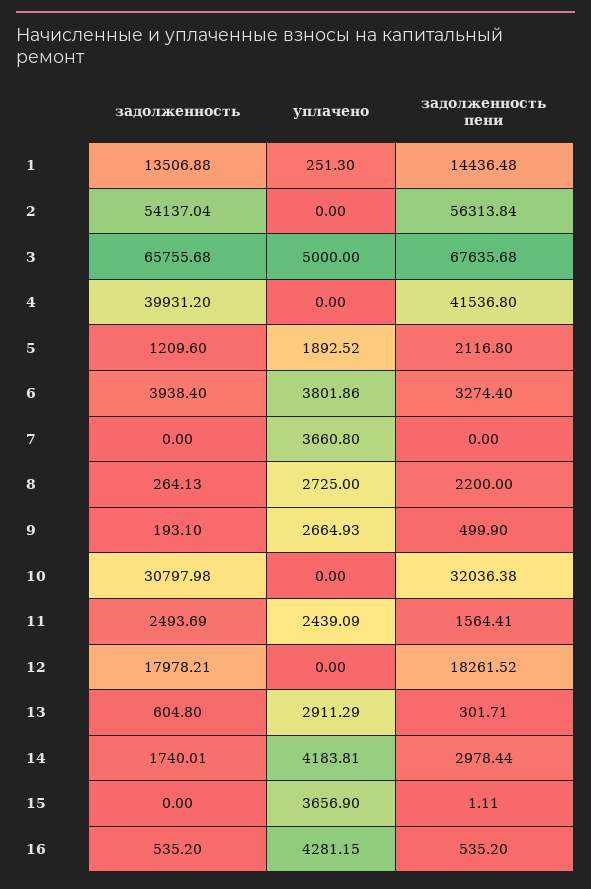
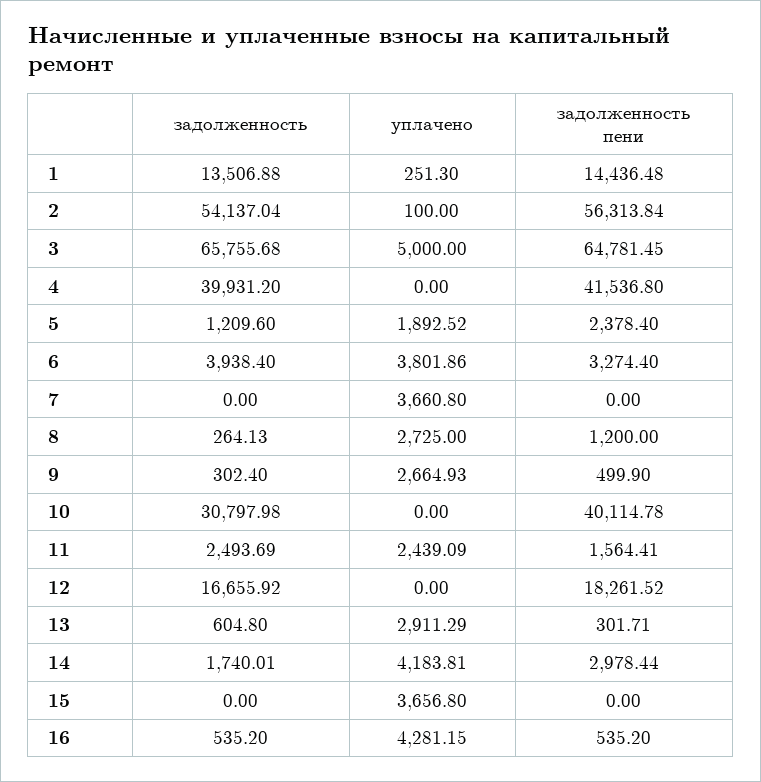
уплачено, 2: 0 -> 100
задолженность пени, 3: 67635.68 -> 64781.45
задолженность пени, 5: 2116.8 -> 2378.4
задолженность пени, 8: 2200 -> 1200
задолженность, 9: 193.1 -> 302.4
задолженность пени, 10: 32036.38 -> 40114.78
задолженность, 12: 17978.21 -> 16655.92
уплачено, 15: 3656.9 -> 3656.8
задолженность пени, 15: 1.11 -> 0

